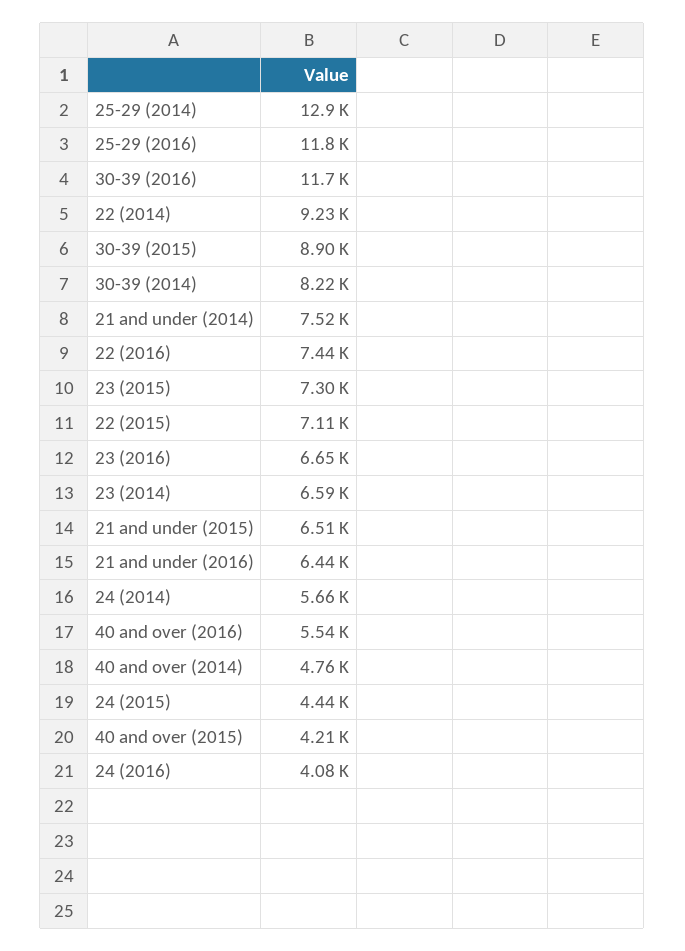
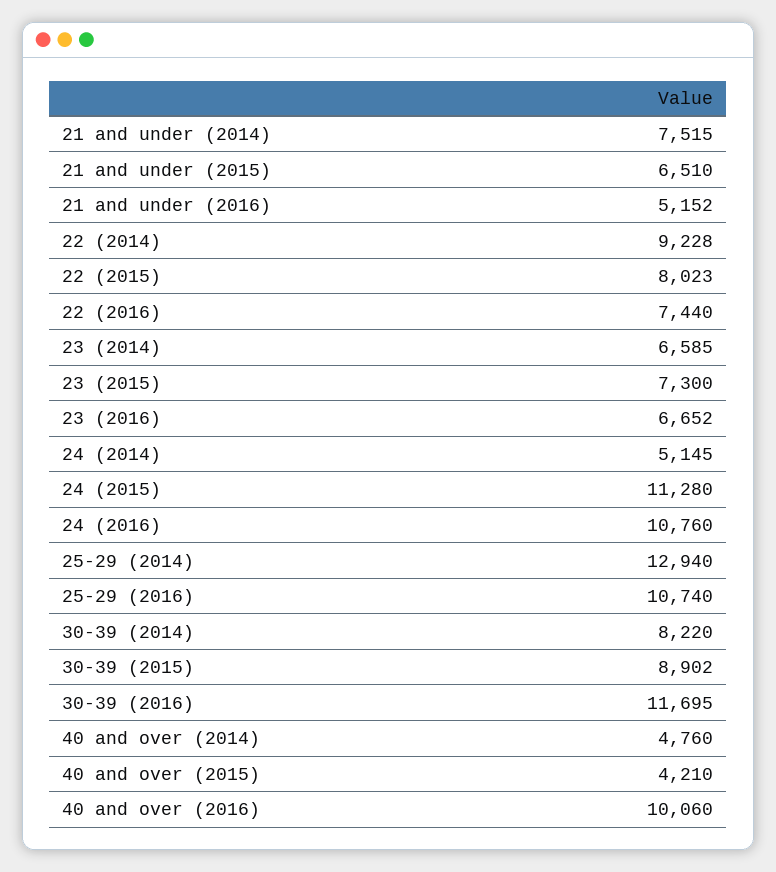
25-29 (2016): 11800 -> 10740
22 (2015): 7110 -> 8023
21 and under (2016): 6440 -> 5152
24 (2014): 5660 -> 5145
40 and over (2016): 5540 -> 10060
24 (2015): 4440 -> 11280
24 (2016): 4080 -> 10760

